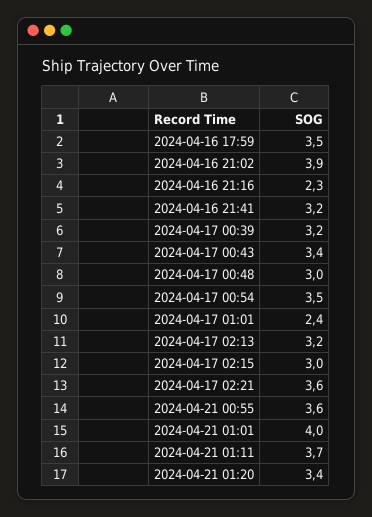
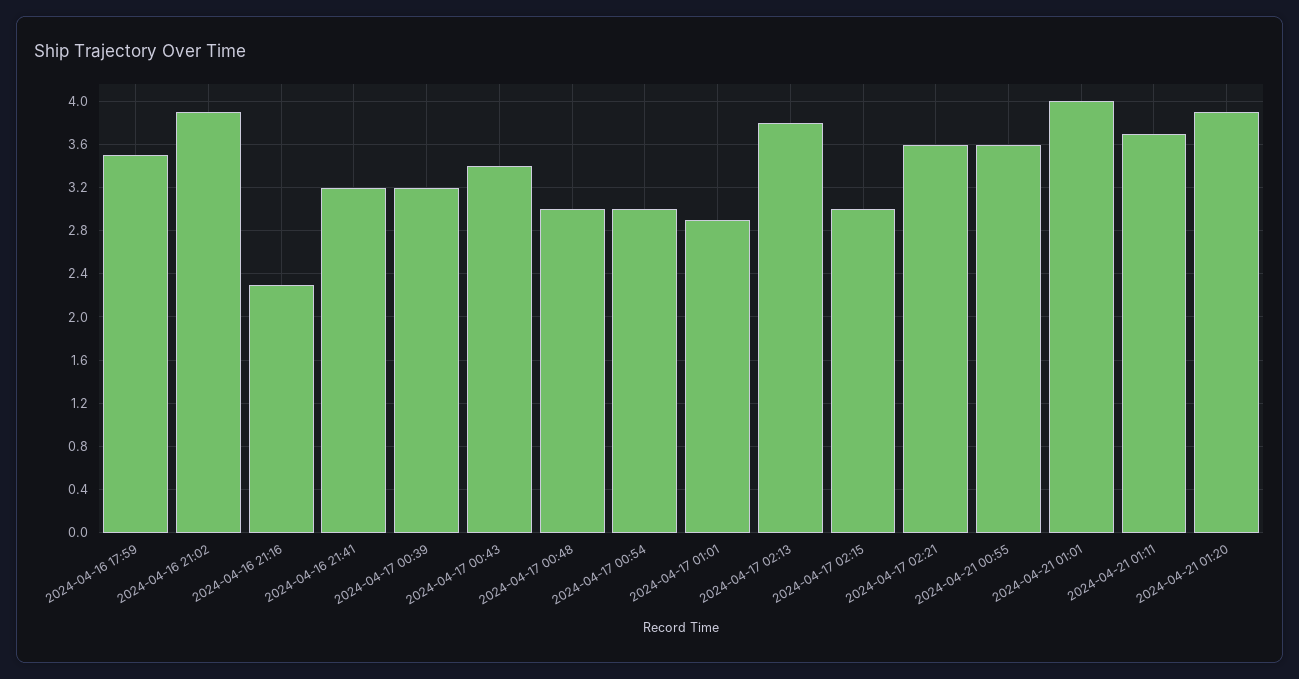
2024-04-17 00:54: 3.5 -> 3
2024-04-17 01:01: 2.4 -> 2.9
2024-04-17 02:13: 3.2 -> 3.8
2024-04-21 01:20: 3.4 -> 3.9

